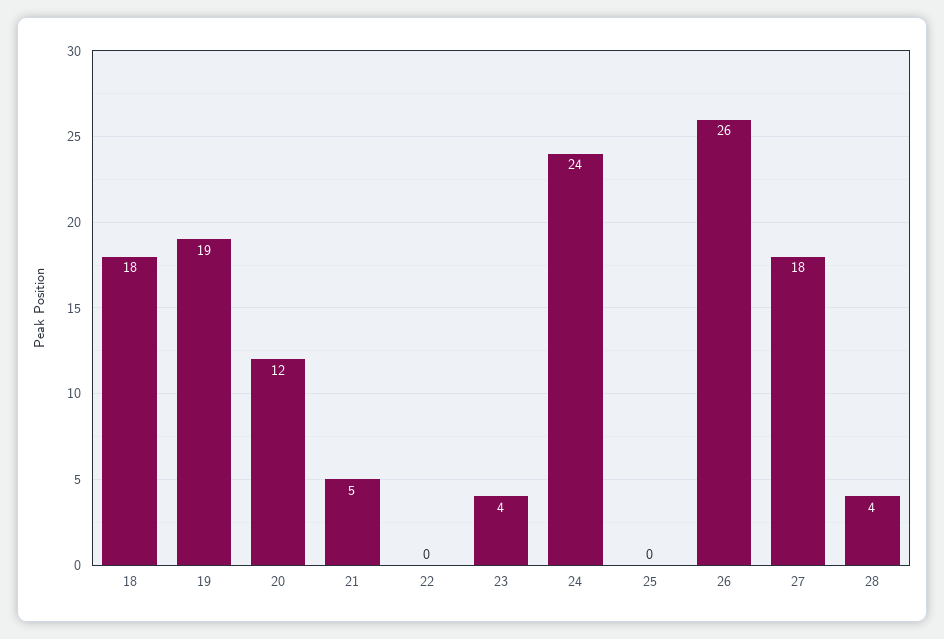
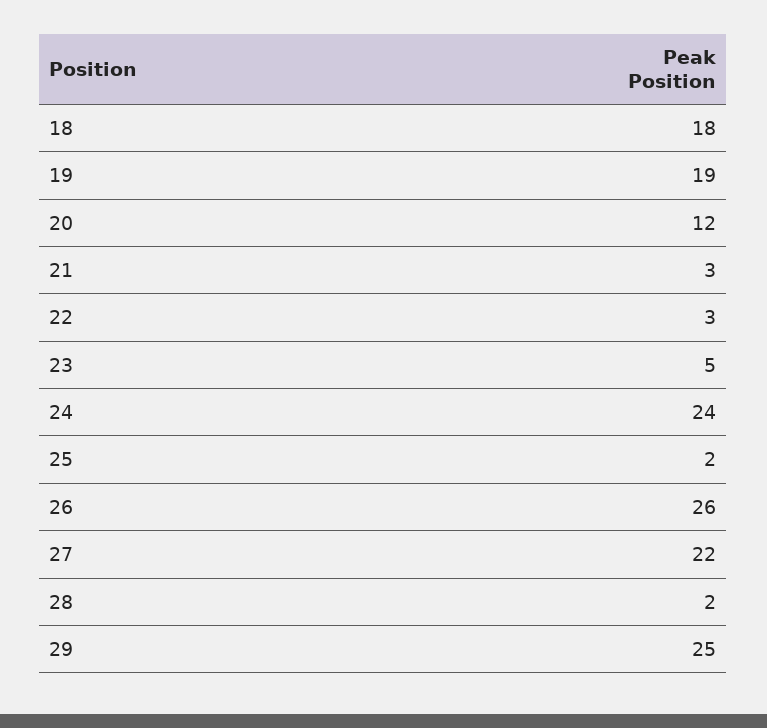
21: 5 -> 3
22: 0 -> 3
23: 4 -> 5
25: 0 -> 2
27: 18 -> 22
28: 4 -> 2
29: none -> 25

